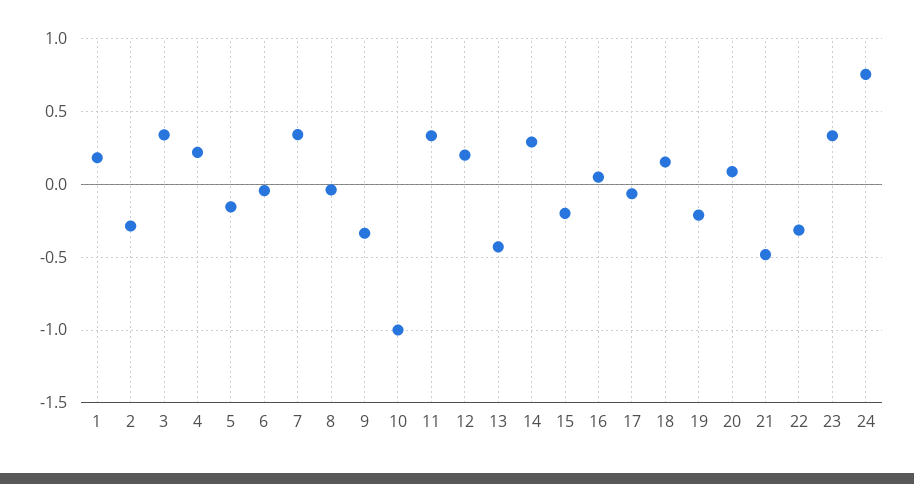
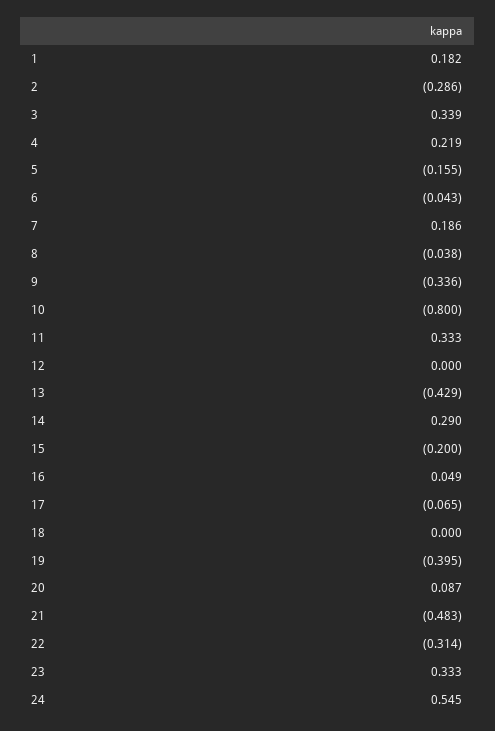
7: 0.35 -> 0.186
10: -1 -> -0.8
12: 0.2 -> 0
18: 0.15 -> 0
19: -0.2 -> -0.395
24: 0.75 -> 0.545

